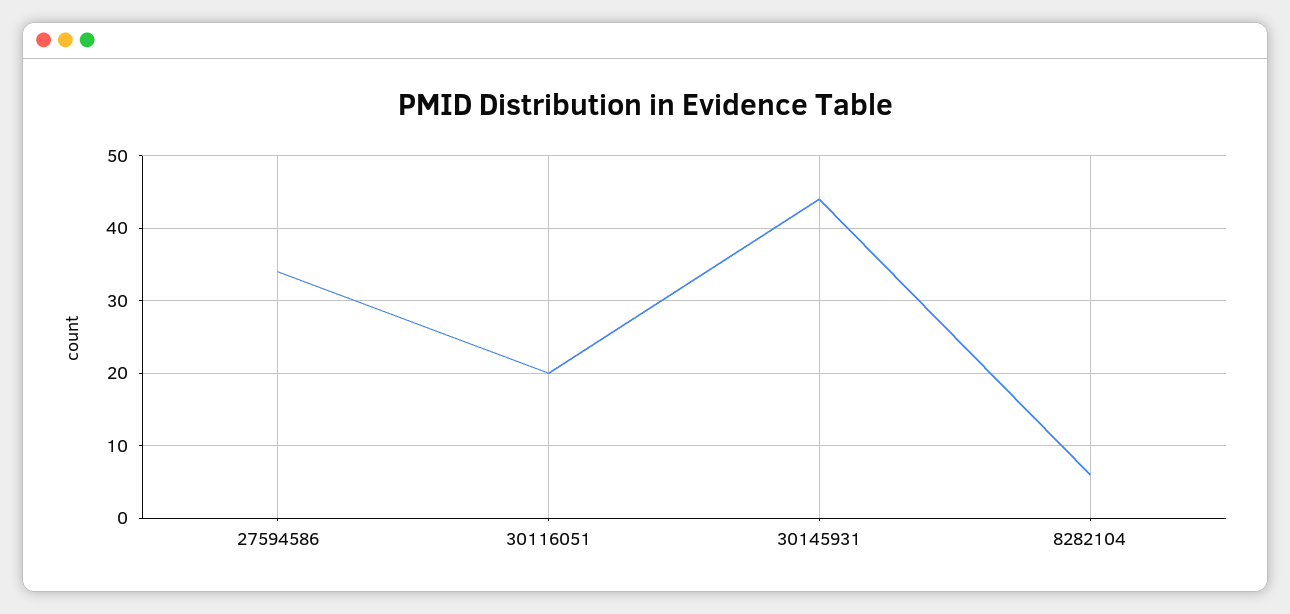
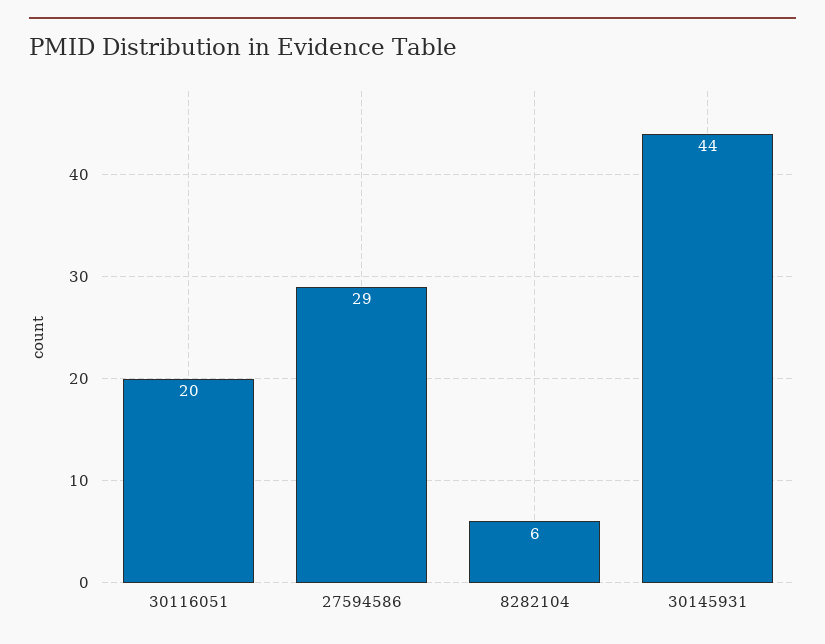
27594586: 34 -> 29

